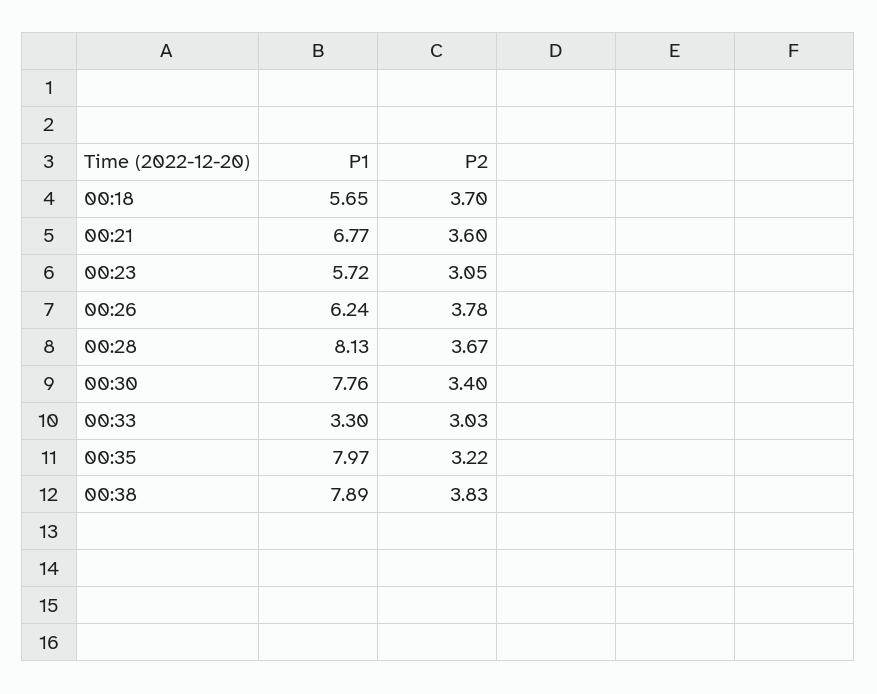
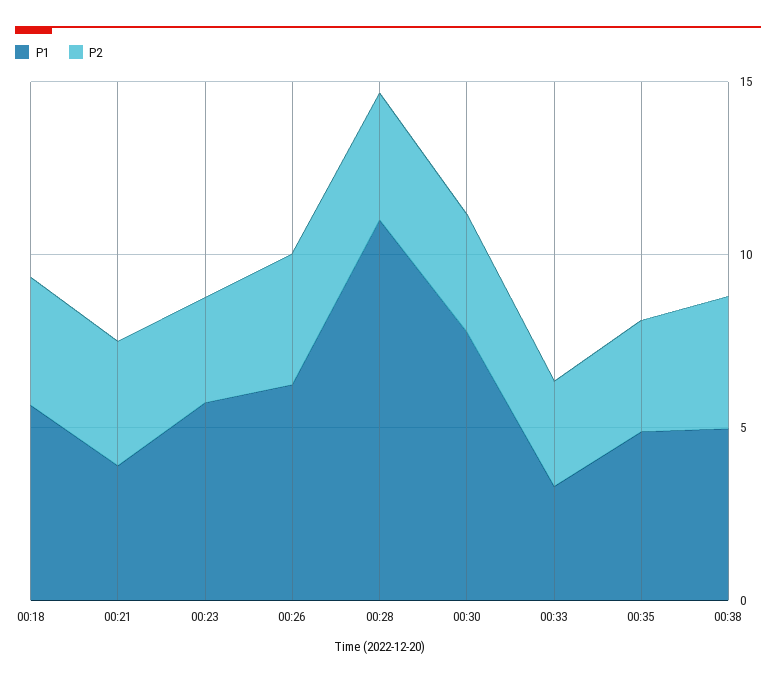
P1, 00:21: 6.77 -> 4
P1, 00:28: 8.13 -> 11
P1, 00:35: 7.97 -> 5
P1, 00:38: 7.89 -> 5

